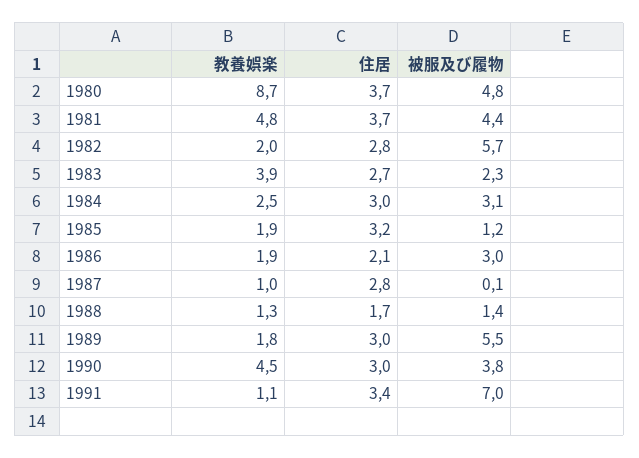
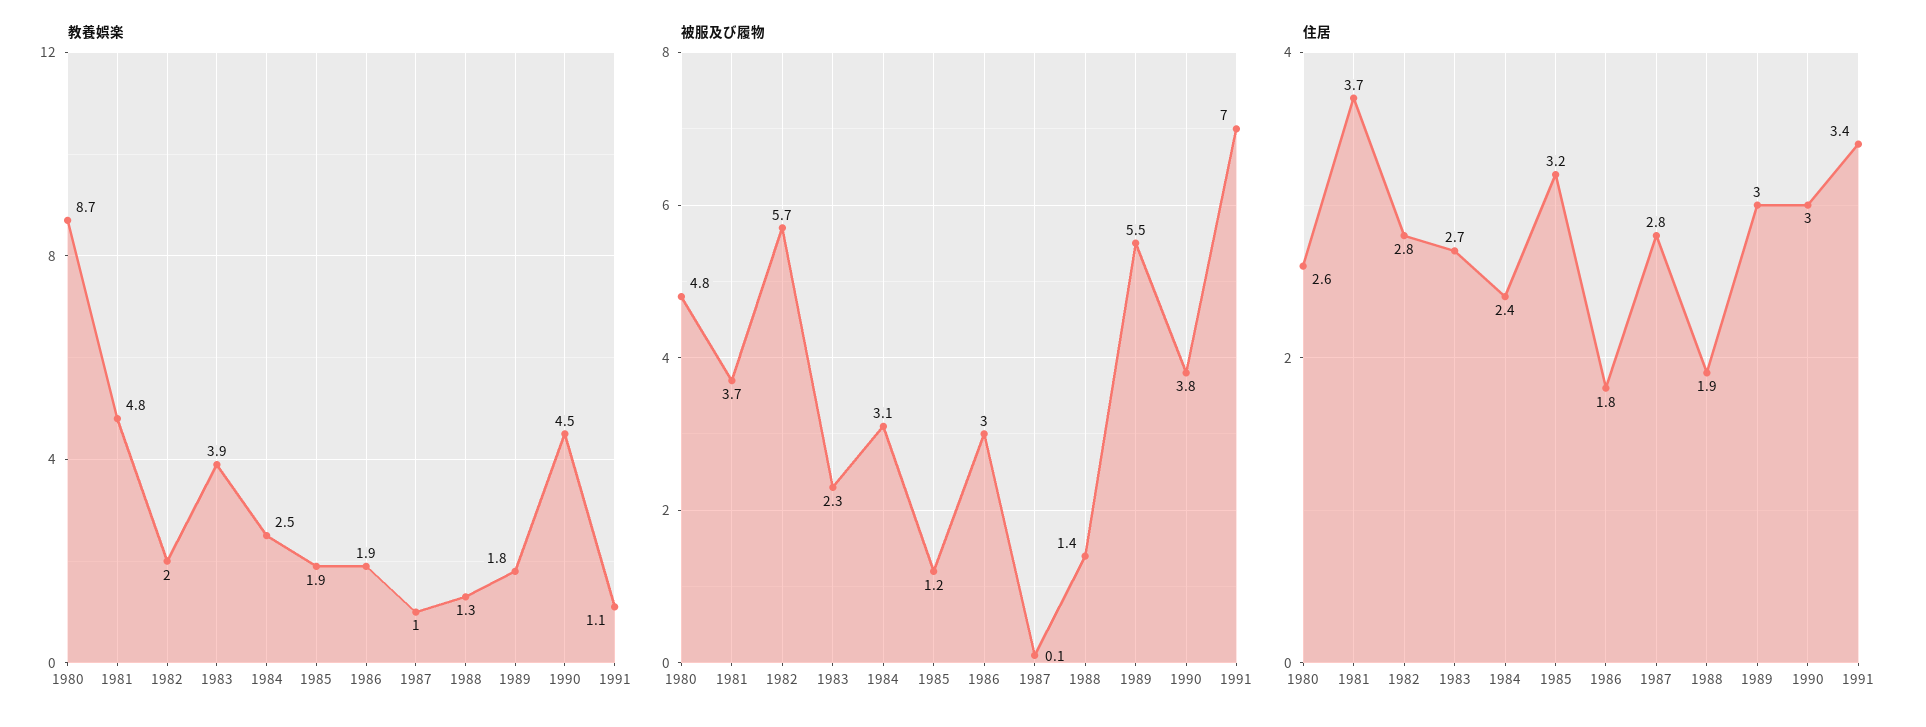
住居, 1980: 3.7 -> 2.6
被服及び履物, 1981: 4.4 -> 3.7
住居, 1984: 3 -> 2.4
住居, 1986: 2.1 -> 1.8
住居, 1988: 1.7 -> 1.9

